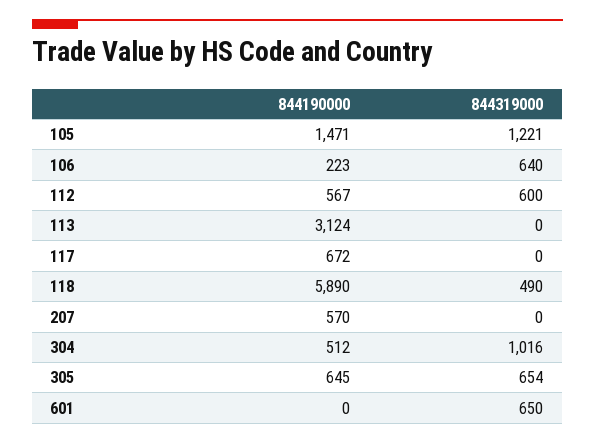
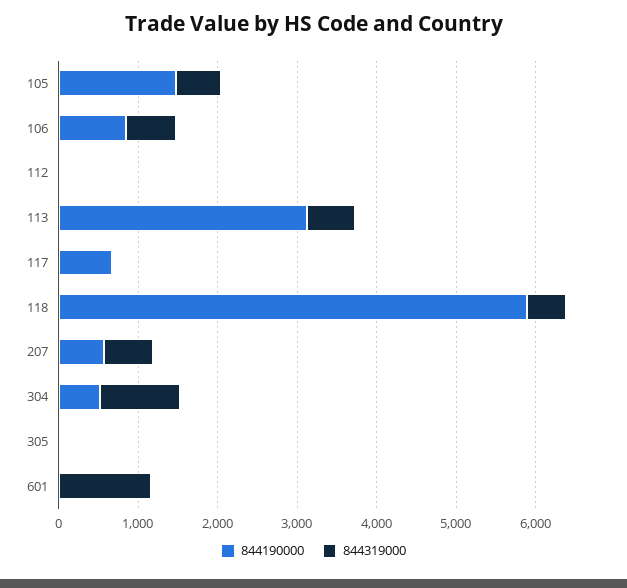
844319000, 105: 1221 -> 600
844190000, 106: 223 -> 800
844190000, 112: 567 -> 0
844319000, 112: 600 -> 0
844319000, 113: 0 -> 600
844319000, 207: 0 -> 600
844190000, 305: 645 -> 0
844319000, 305: 654 -> 0
844319000, 601: 650 -> 1200

